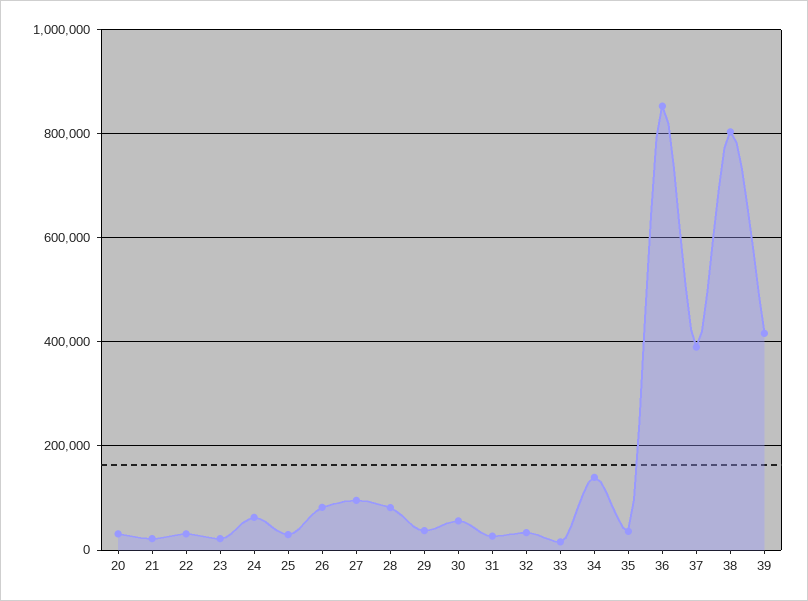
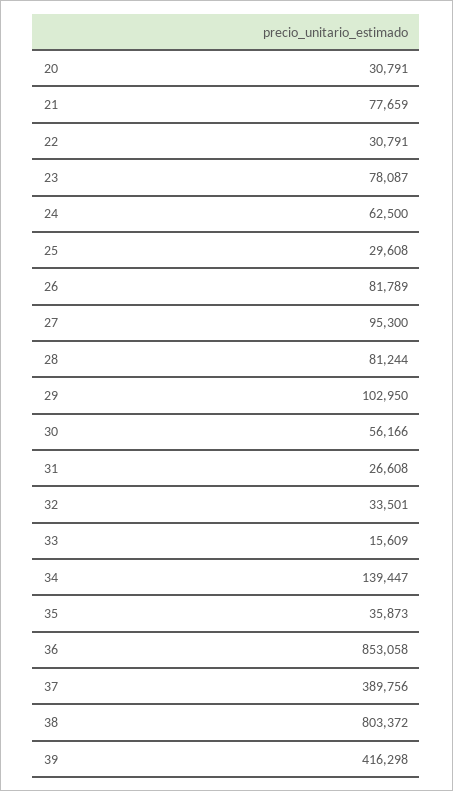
21: 20000 -> 77659
23: 20000 -> 78087
29: 40000 -> 102950

